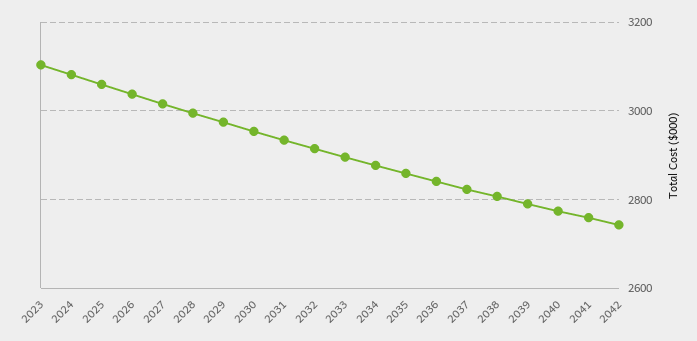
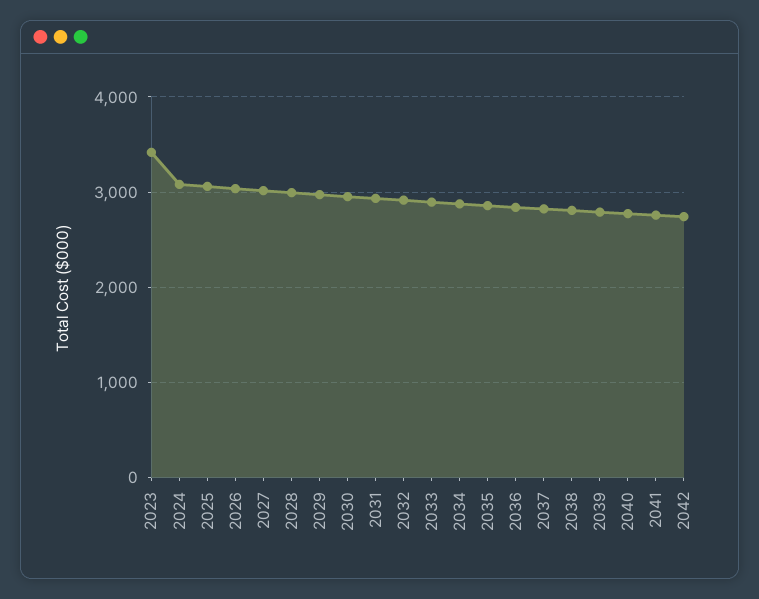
2023: 3100 -> 3400

